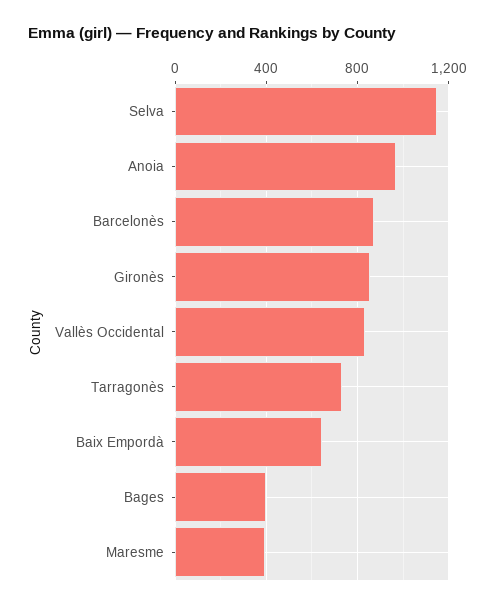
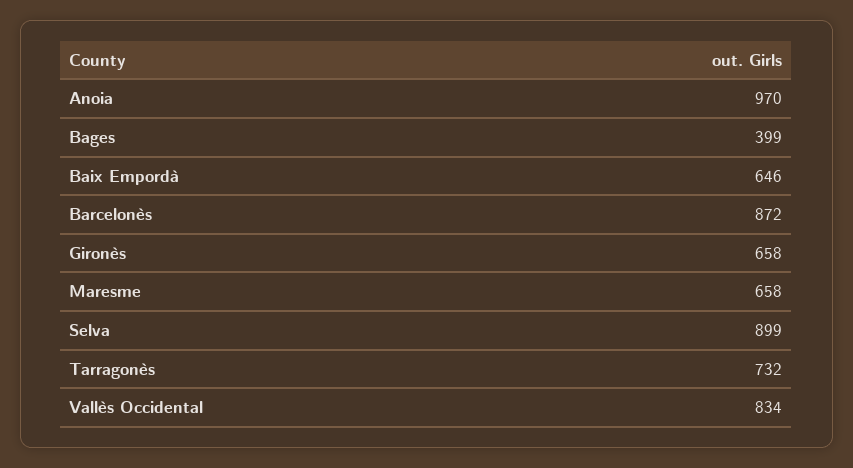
Selva: 1150 -> 899
Gironès: 850 -> 658
Maresme: 400 -> 658

